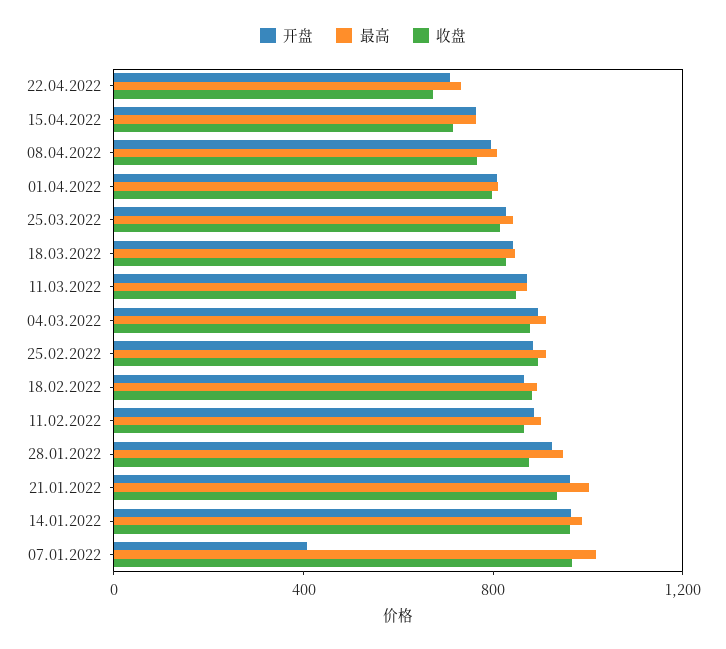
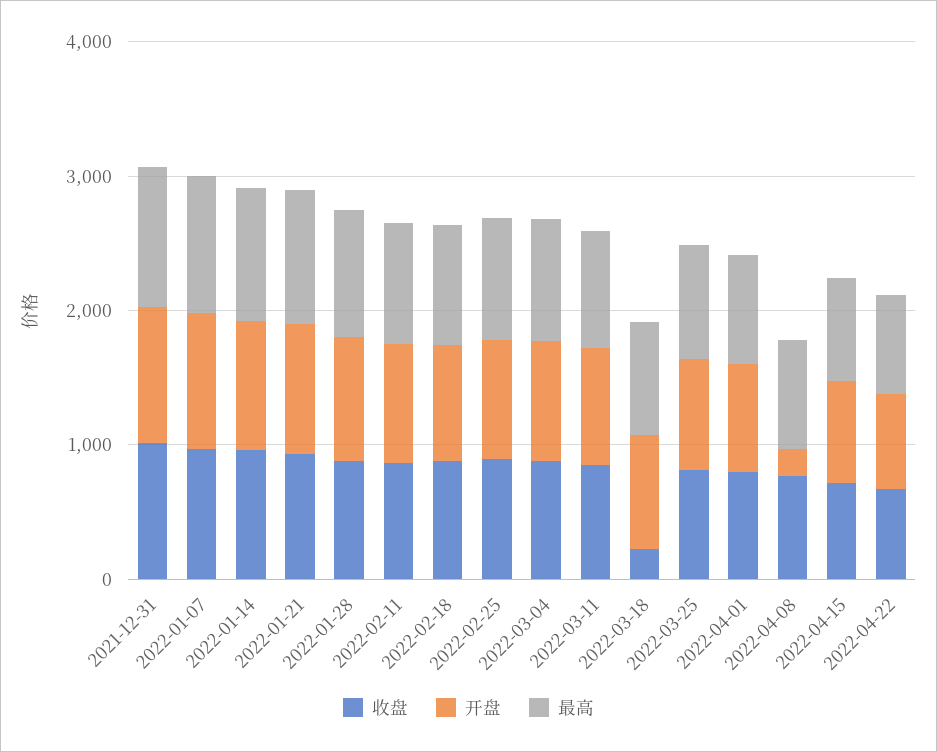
开盘, 08.04.2022: 800 -> 200
收盘, 18.03.2022: 800 -> 200
开盘, 07.01.2022: 400 -> 1000
收盘, 2021-12-31: none -> 1000
开盘, 2021-12-31: none -> 1000
最高, 2021-12-31: none -> 1000

